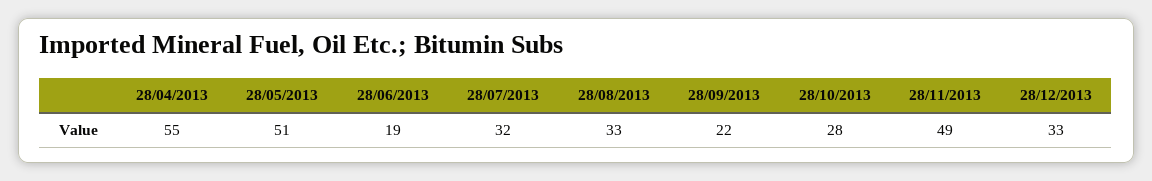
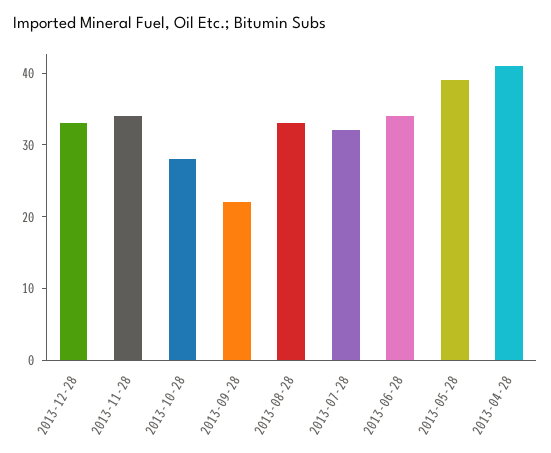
28/04/2013: 55 -> 40
28/05/2013: 51 -> 40
28/06/2013: 19 -> 35
28/11/2013: 49 -> 35

